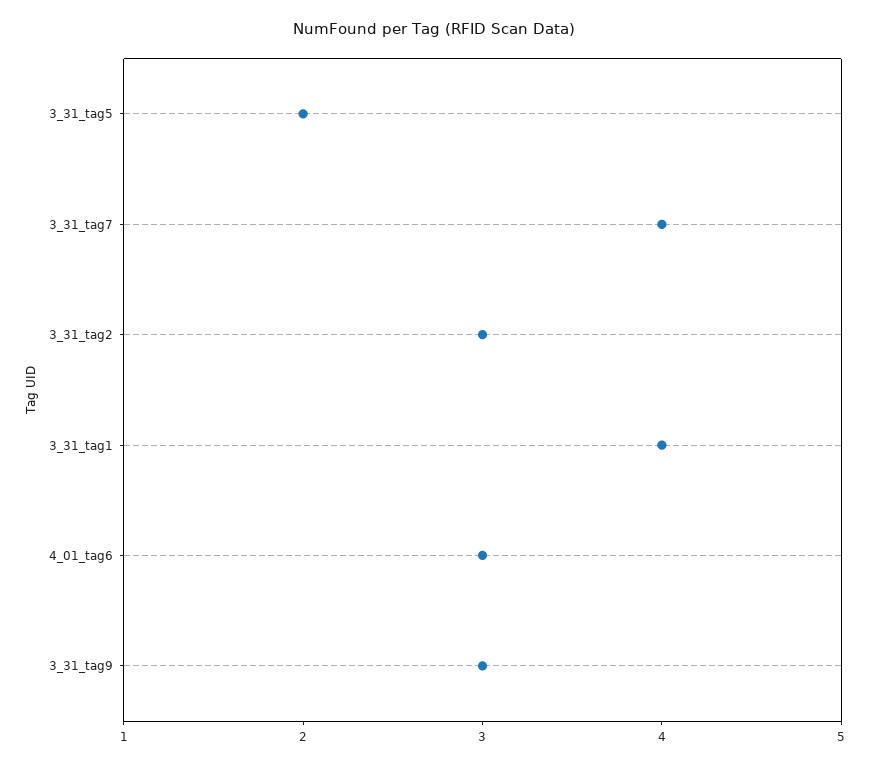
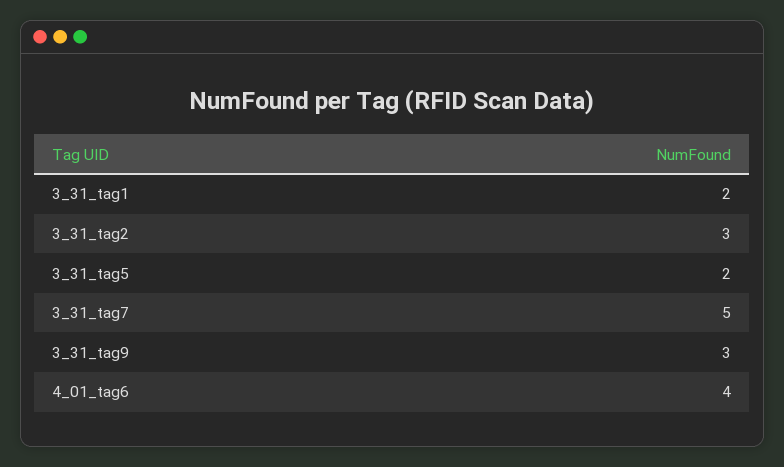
3_31_tag7: 4 -> 5
3_31_tag1: 4 -> 2
4_01_tag6: 3 -> 4

